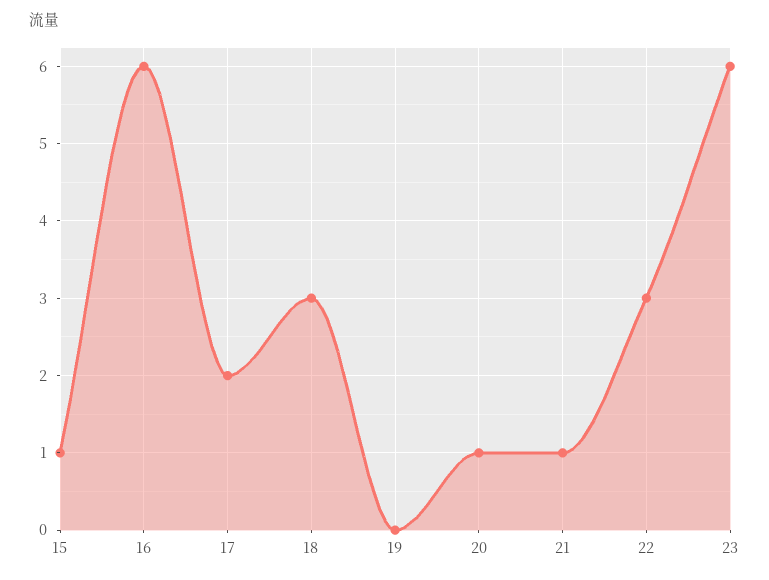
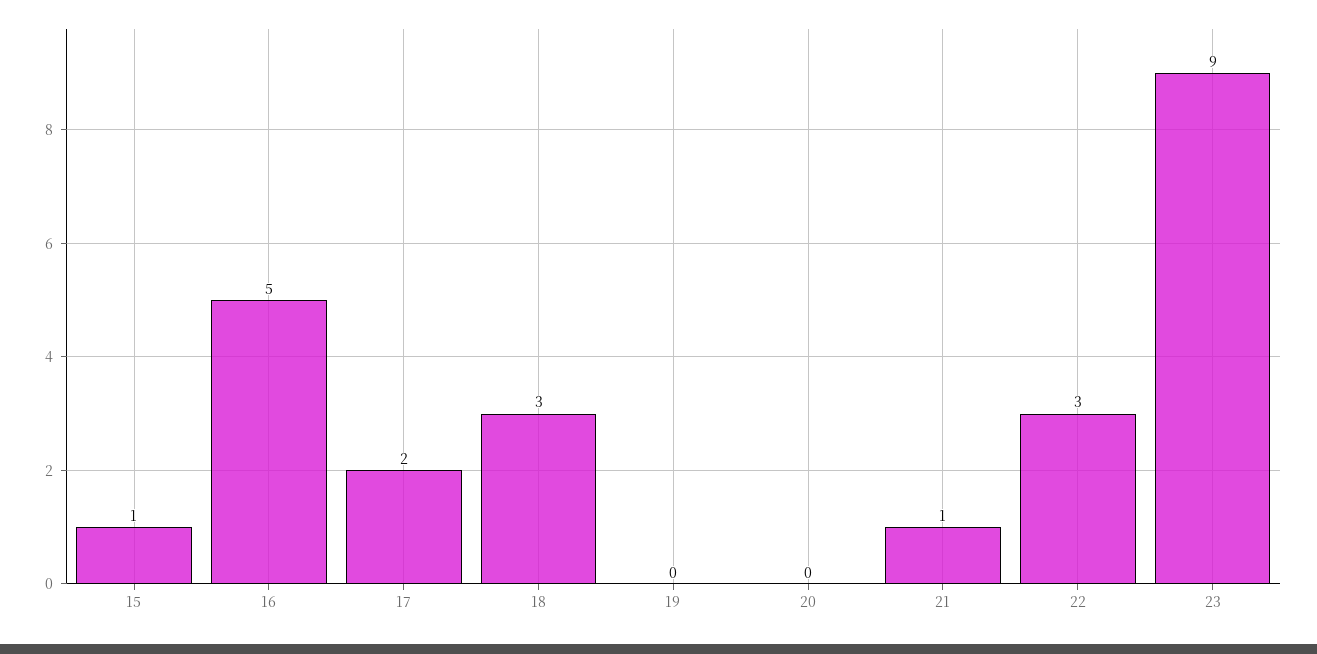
16: 6 -> 5
20: 1 -> 0
23: 6 -> 9

